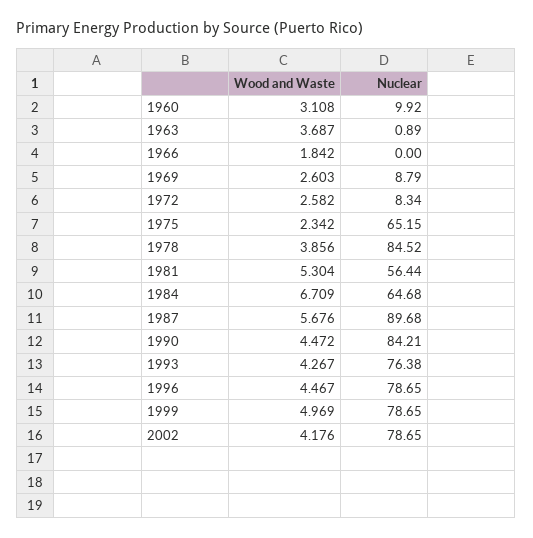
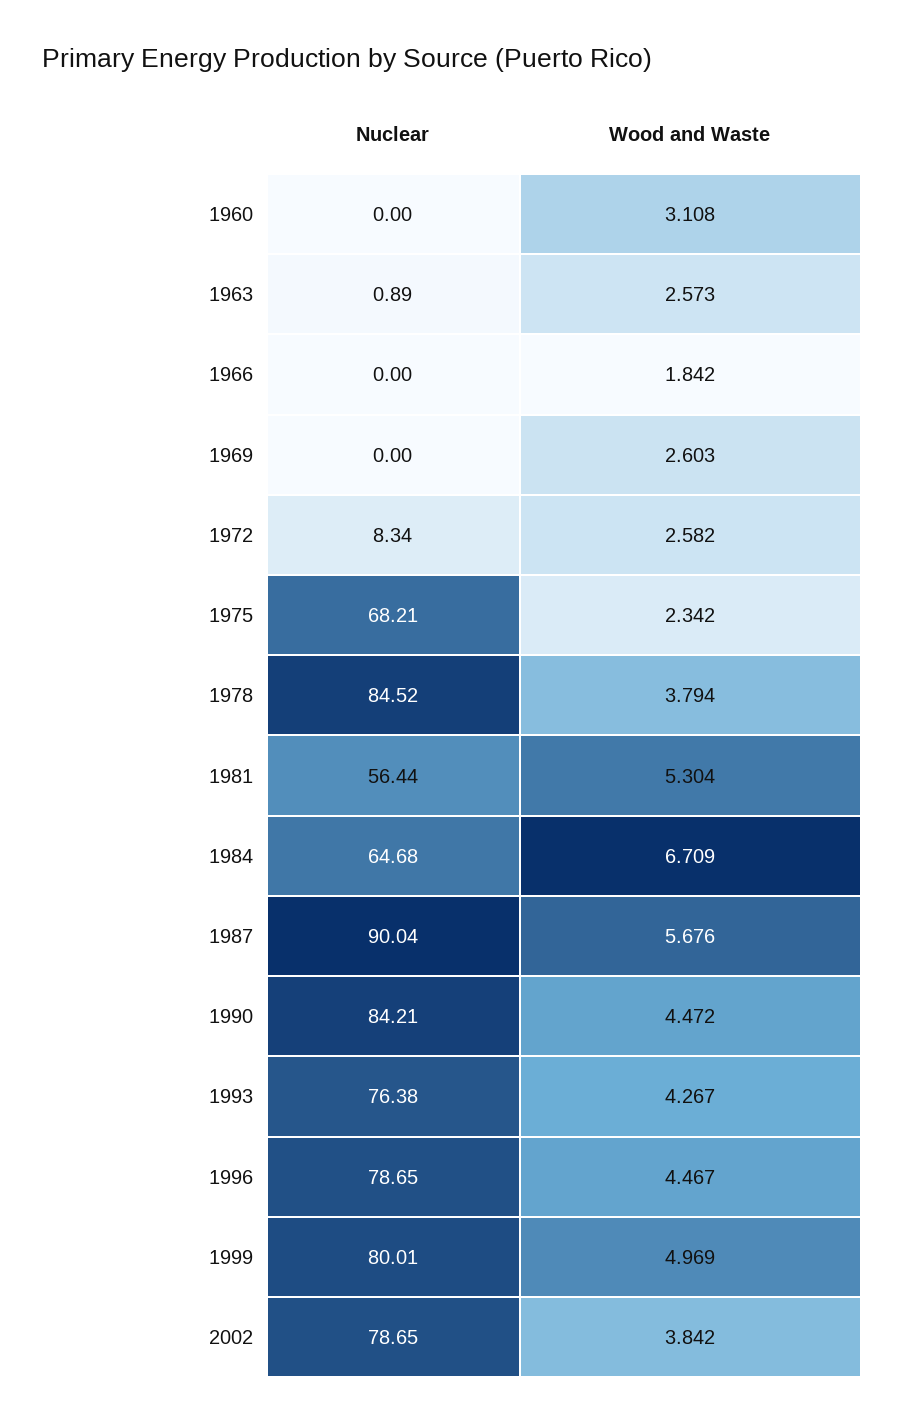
Nuclear, 1960: 9.92 -> 0
Wood and Waste, 1963: 3.687 -> 2.573
Nuclear, 1969: 8.79 -> 0
Nuclear, 1975: 65.15 -> 68.21
Wood and Waste, 1978: 3.856 -> 3.794
Nuclear, 1987: 89.68 -> 90.04
Nuclear, 1999: 78.65 -> 80.01
Wood and Waste, 2002: 4.176 -> 3.842

